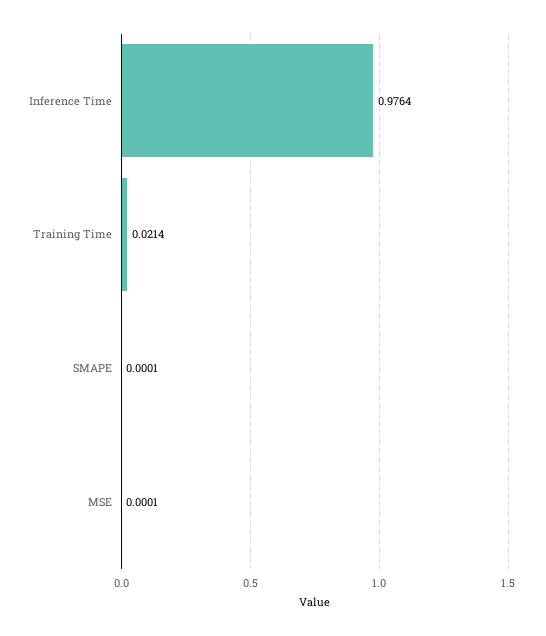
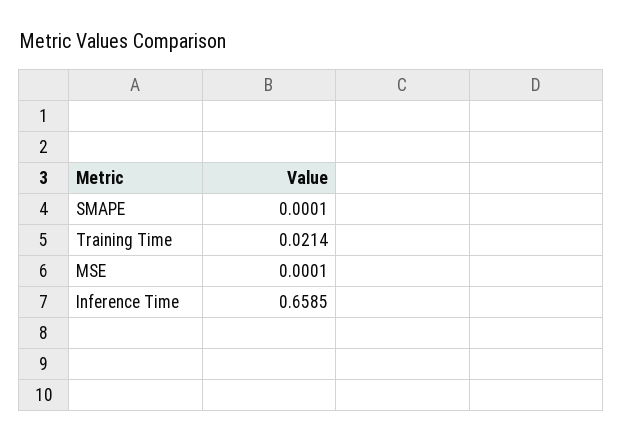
Inference Time: 0.9764 -> 0.6585

